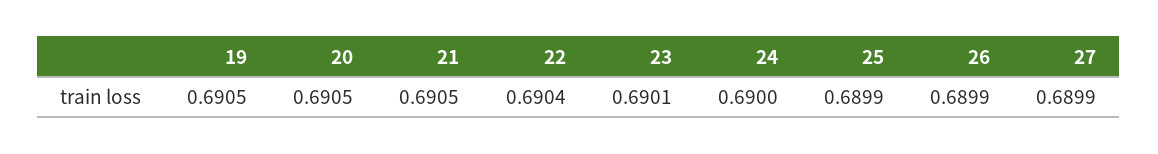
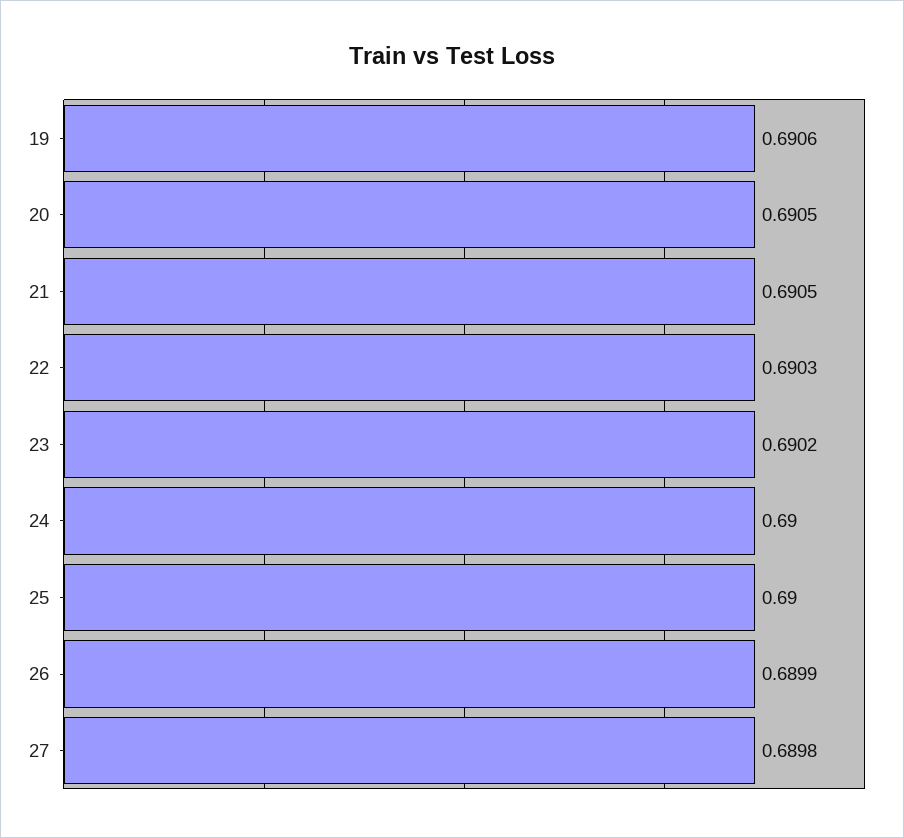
19: 0.6905 -> 0.6906
22: 0.6904 -> 0.6903
23: 0.6901 -> 0.6902
25: 0.6899 -> 0.69
27: 0.6899 -> 0.6898

